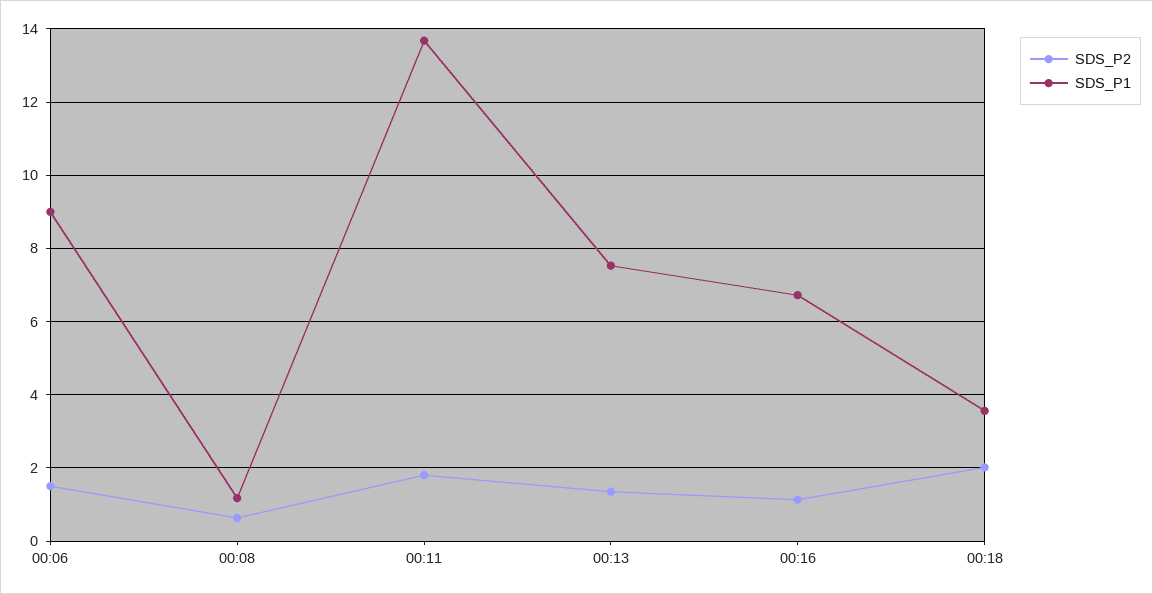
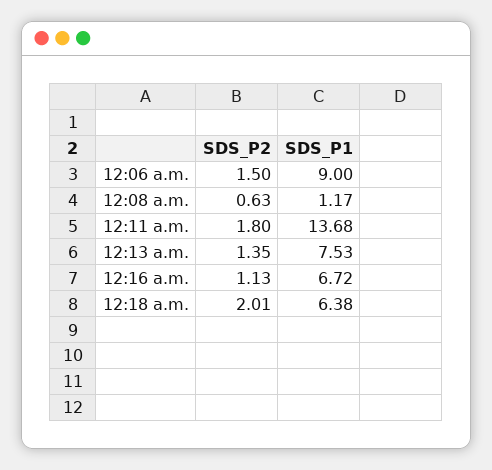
SDS_P1, 00:18: 3.6 -> 6.38

